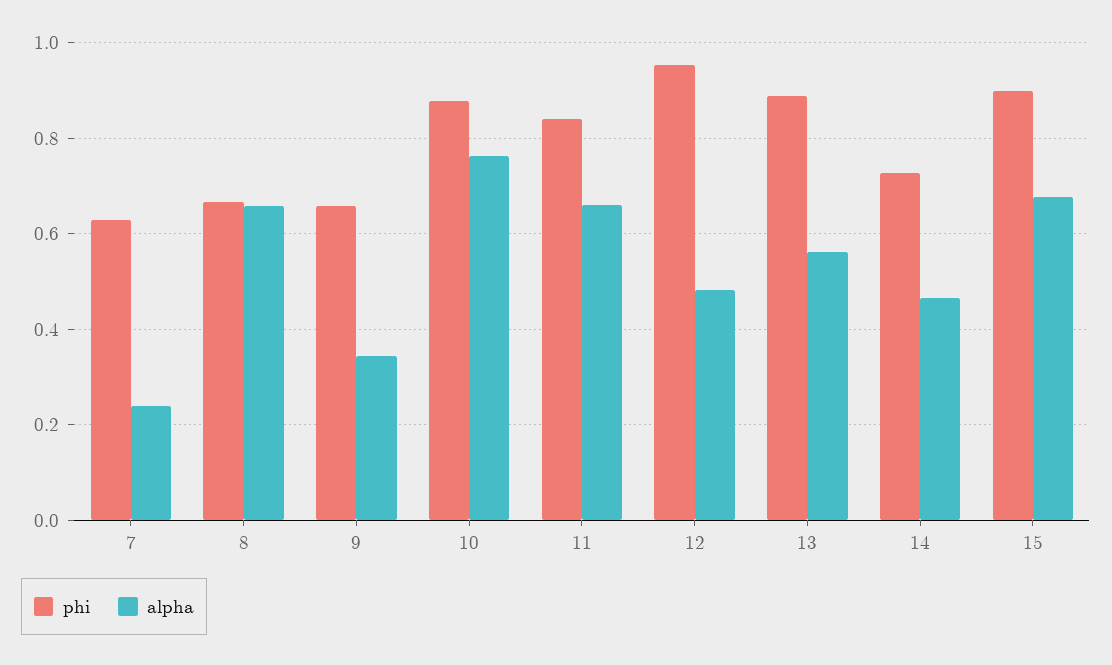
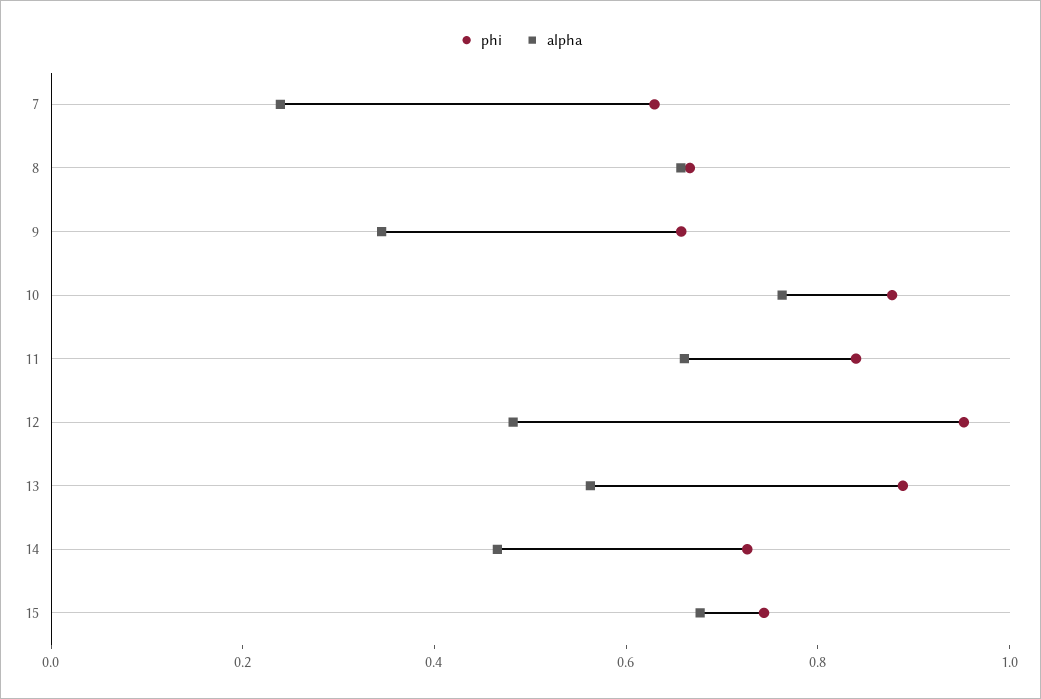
phi, 15: 0.9 -> 0.75

